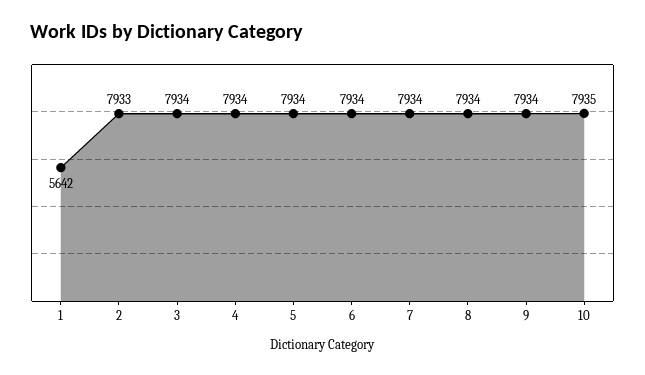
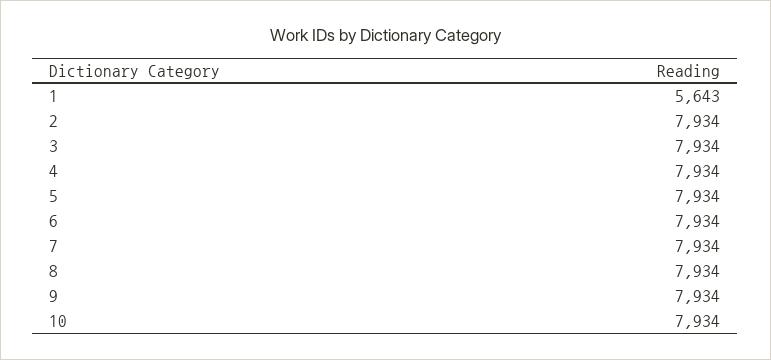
1: 5642 -> 5643
2: 7933 -> 7934
10: 7935 -> 7934

